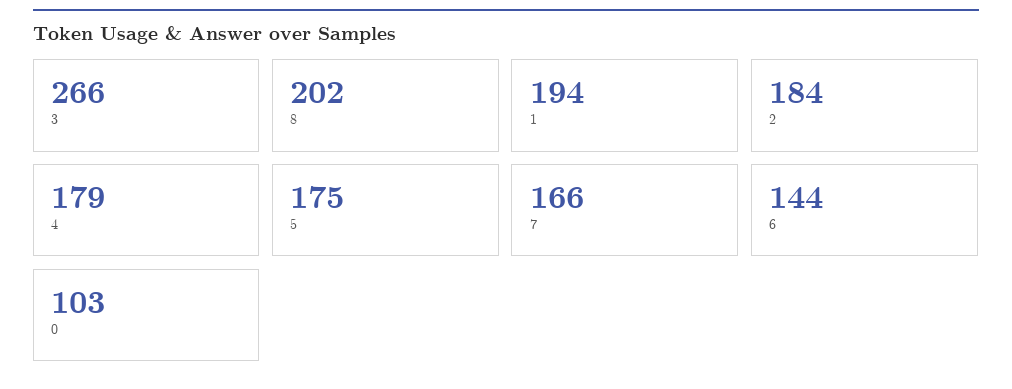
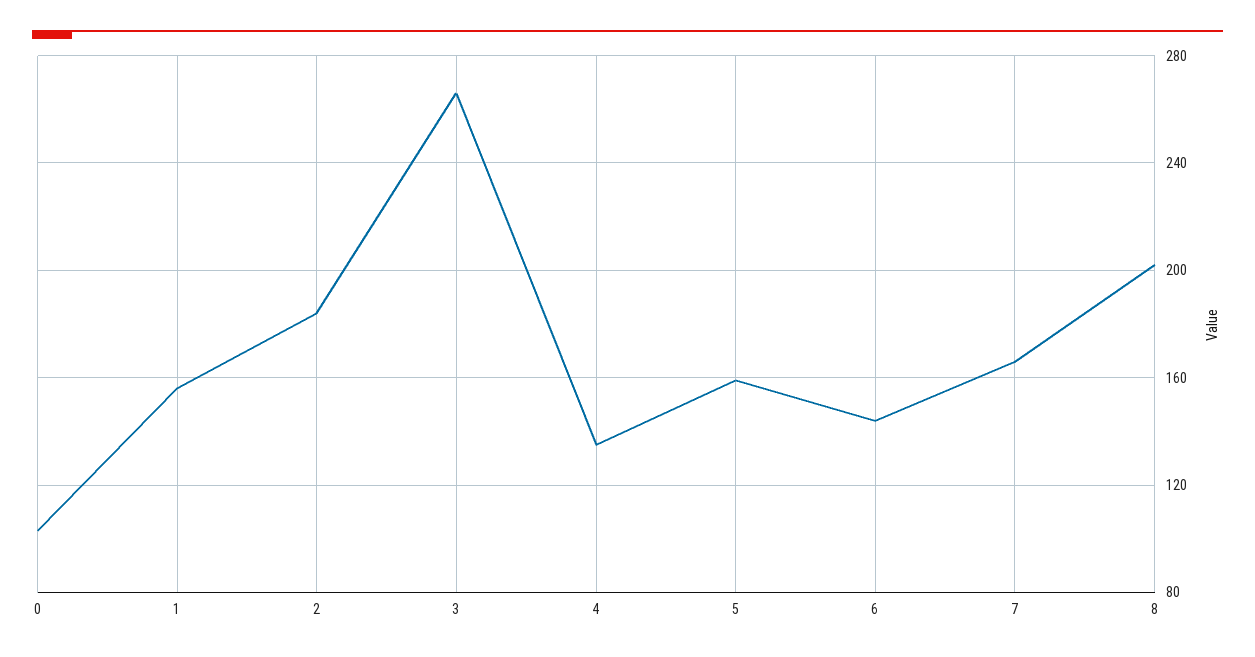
1: 194 -> 155
4: 179 -> 135
5: 175 -> 160

